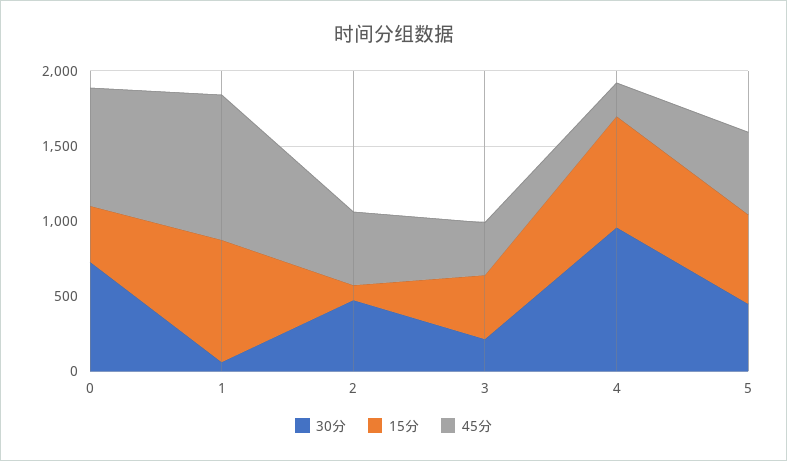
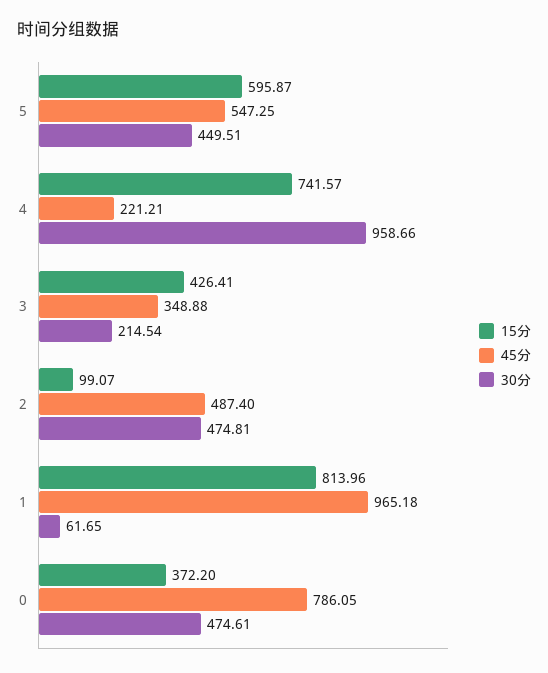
30分, 0: 700 -> 474.61

